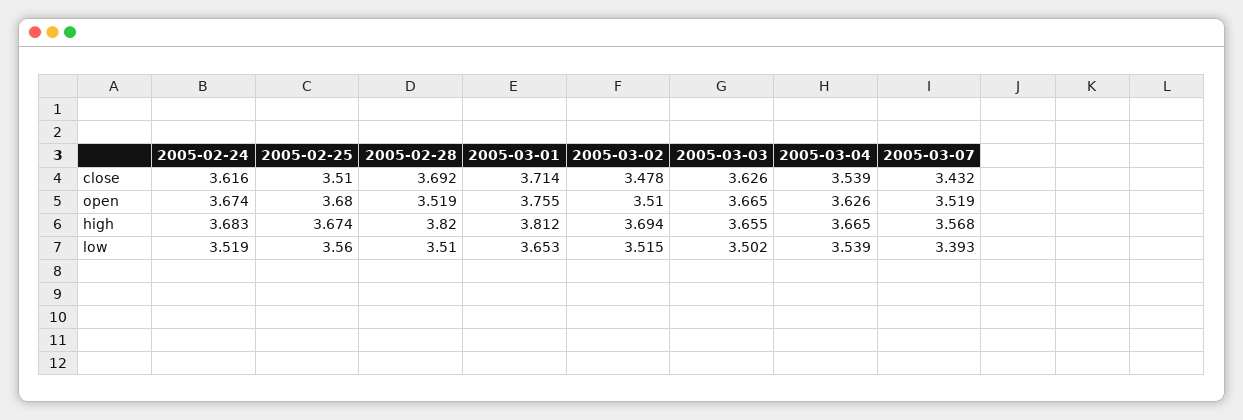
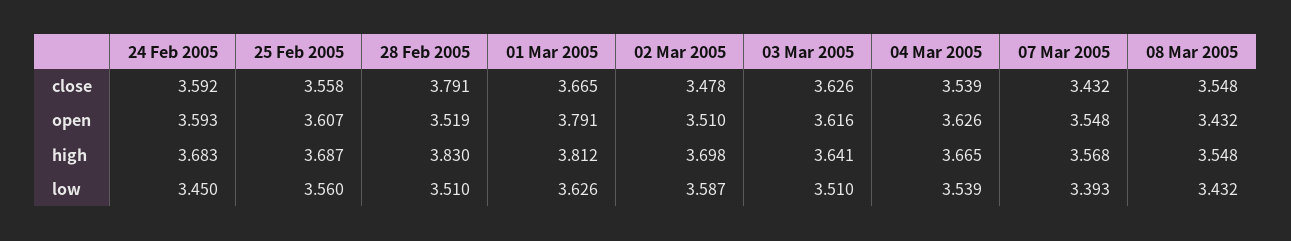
2005-02-24, close: 3.616 -> 3.592
2005-02-25, close: 3.51 -> 3.558
2005-02-28, close: 3.692 -> 3.791
2005-03-01, close: 3.714 -> 3.665
2005-02-24, open: 3.674 -> 3.593
2005-02-25, open: 3.68 -> 3.607
2005-03-01, open: 3.755 -> 3.791
2005-03-03, open: 3.665 -> 3.616
2005-03-07, open: 3.519 -> 3.548
2005-02-25, high: 3.674 -> 3.687
2005-02-28, high: 3.82 -> 3.83
2005-03-02, high: 3.694 -> 3.698
2005-03-03, high: 3.655 -> 3.641
2005-02-24, low: 3.519 -> 3.45
2005-03-01, low: 3.653 -> 3.626
2005-03-02, low: 3.515 -> 3.587
2005-03-03, low: 3.502 -> 3.51
08 Mar 2005, close: none -> 3.548
08 Mar 2005, open: none -> 3.432
08 Mar 2005, high: none -> 3.548
08 Mar 2005, low: none -> 3.432

